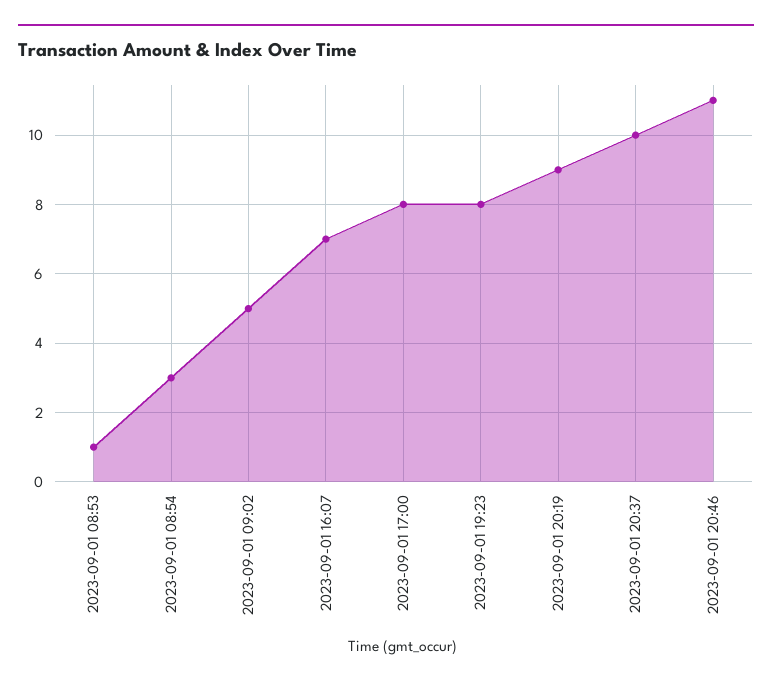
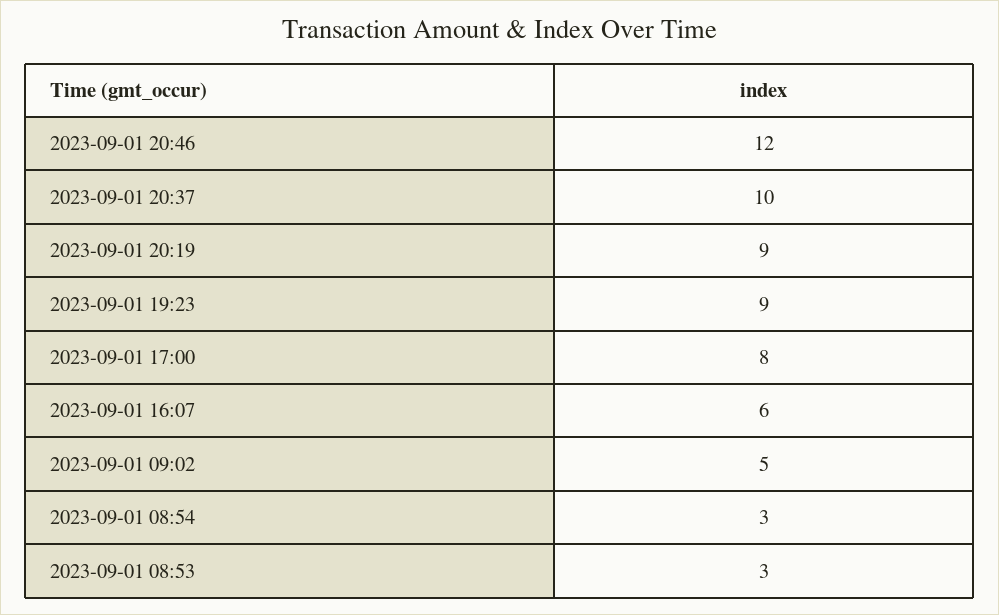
2023-09-01 08:53: 1 -> 3
2023-09-01 16:07: 7 -> 6
2023-09-01 19:23: 8 -> 9
2023-09-01 20:46: 11 -> 12

